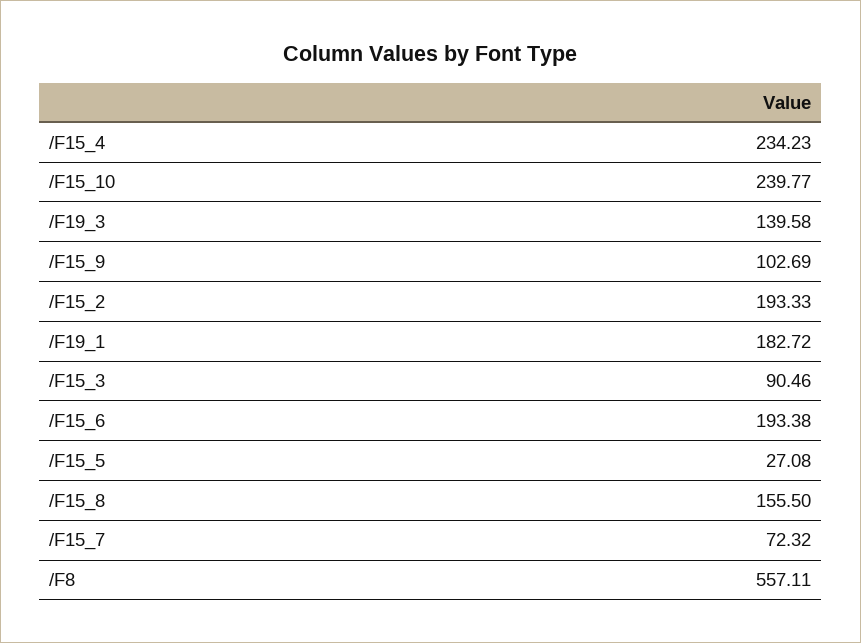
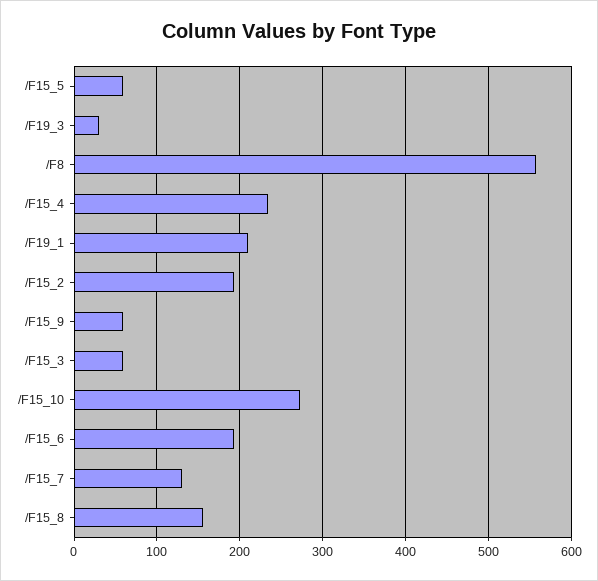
/F15_10: 239.77 -> 270
/F19_3: 139.58 -> 30
/F15_9: 102.69 -> 60
/F19_1: 182.72 -> 210
/F15_3: 90.46 -> 60
/F15_5: 27.08 -> 60
/F15_7: 72.32 -> 130

